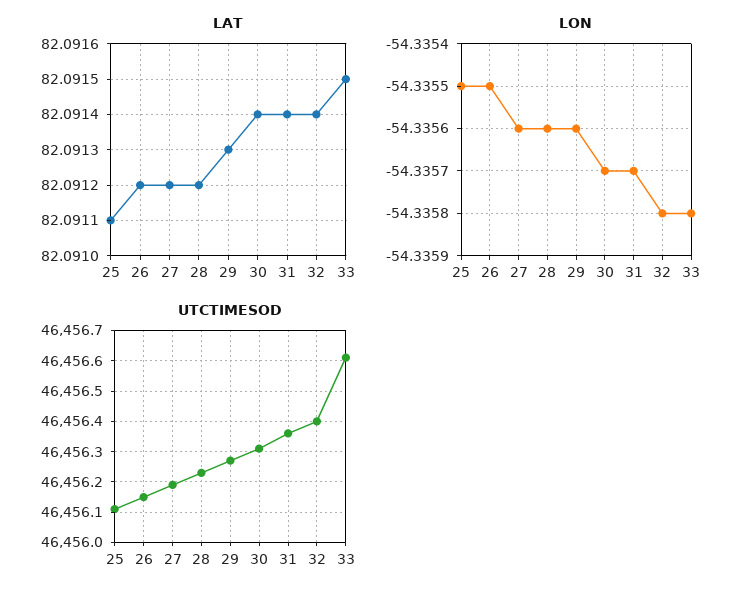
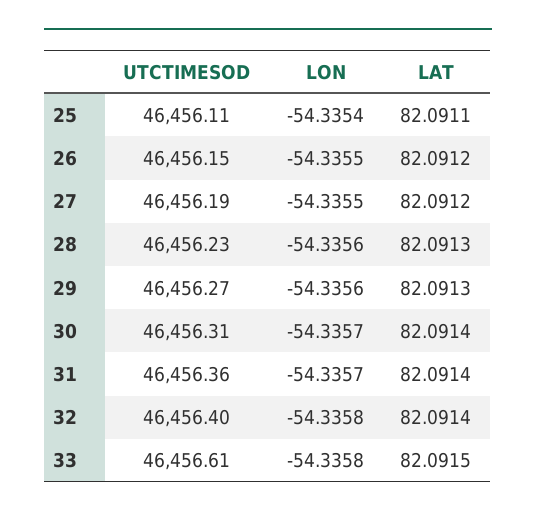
LAT, 28: 82.0912 -> 82.0913
LON, 25: -54.3355 -> -54.3354
LON, 27: -54.3356 -> -54.3355

